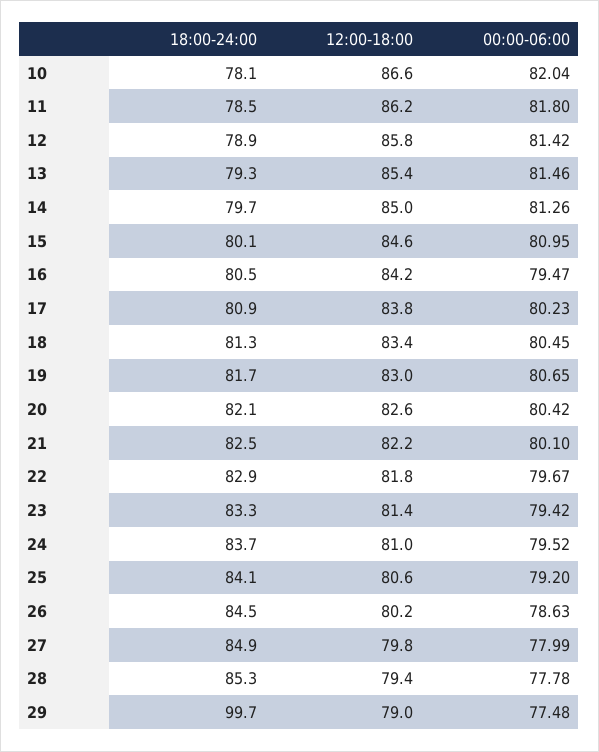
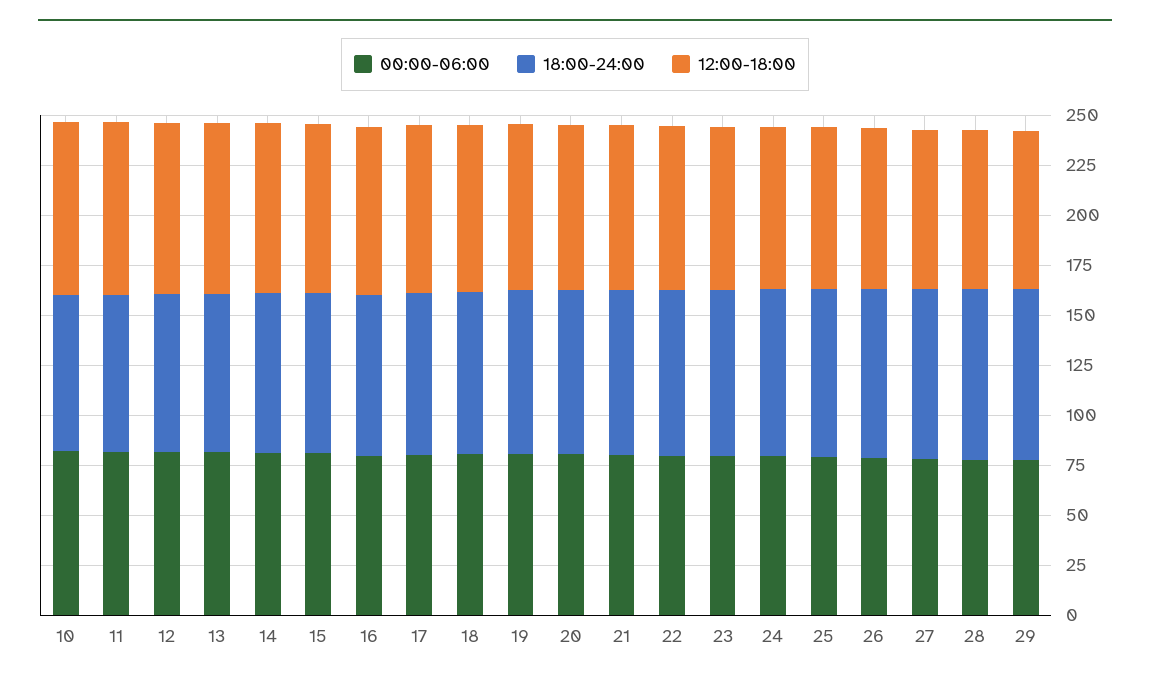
18:00-24:00, 29: 99.7 -> 85

